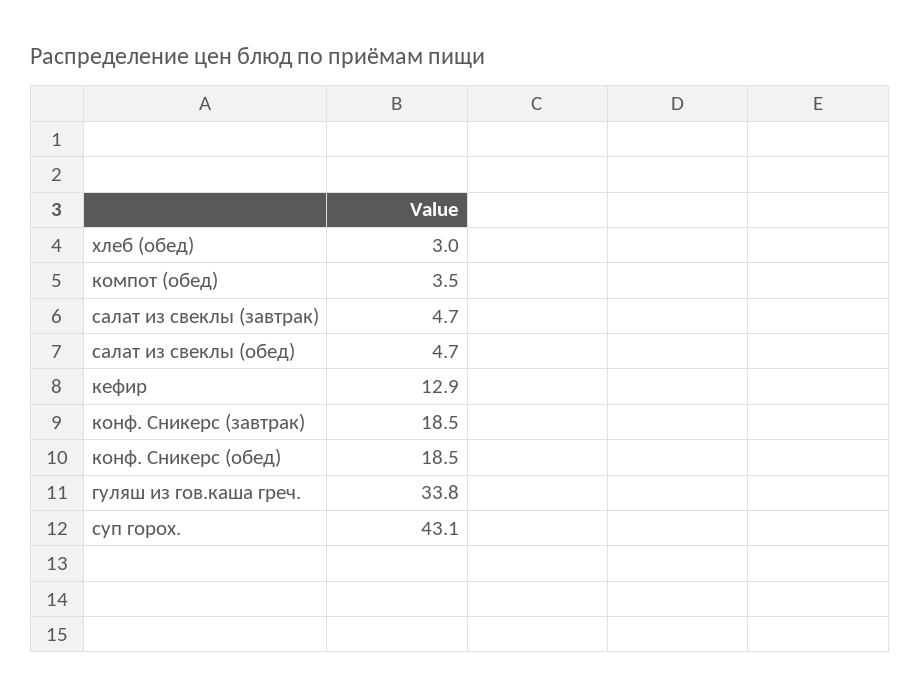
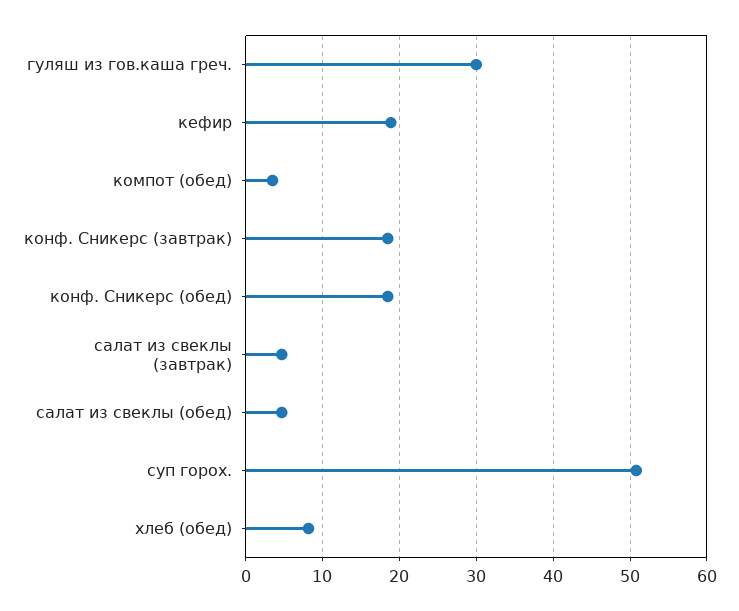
хлеб (обед): 3 -> 8
кефир: 12.9 -> 19
гуляш из гов.каша греч.: 33.8 -> 30
суп горох.: 43.1 -> 51

